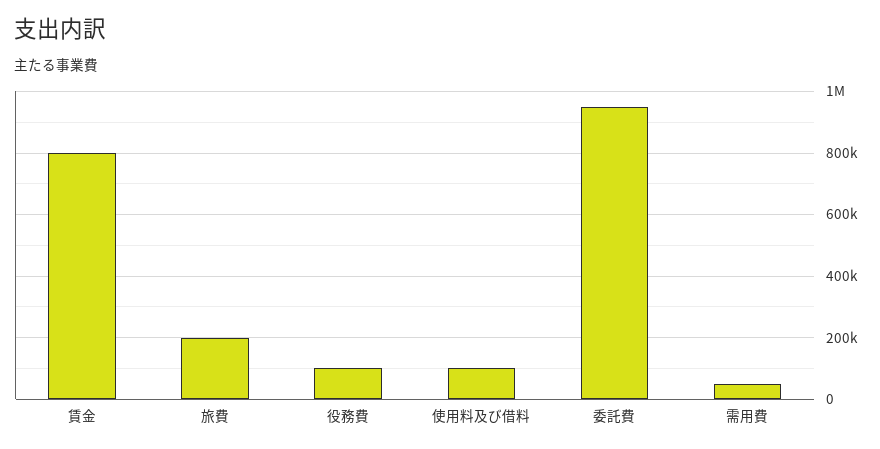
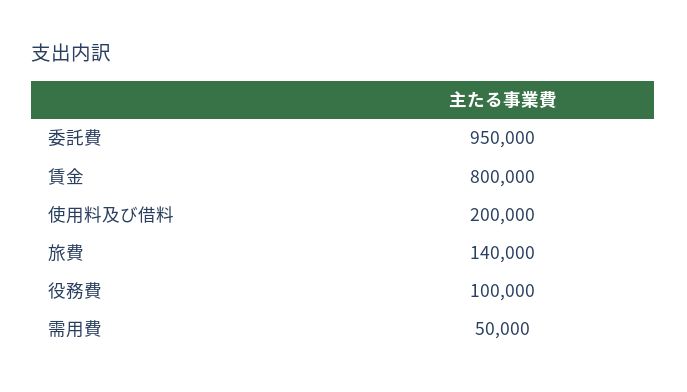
旅費: 200000 -> 140000
使用料及び借料: 100000 -> 200000

